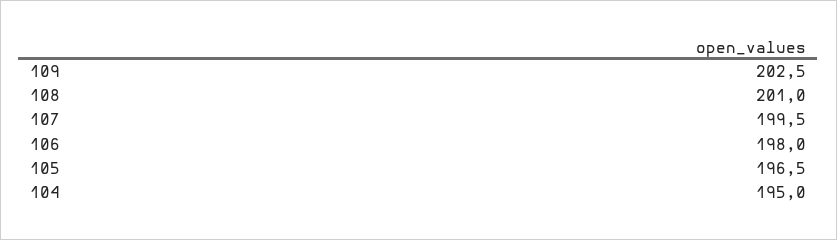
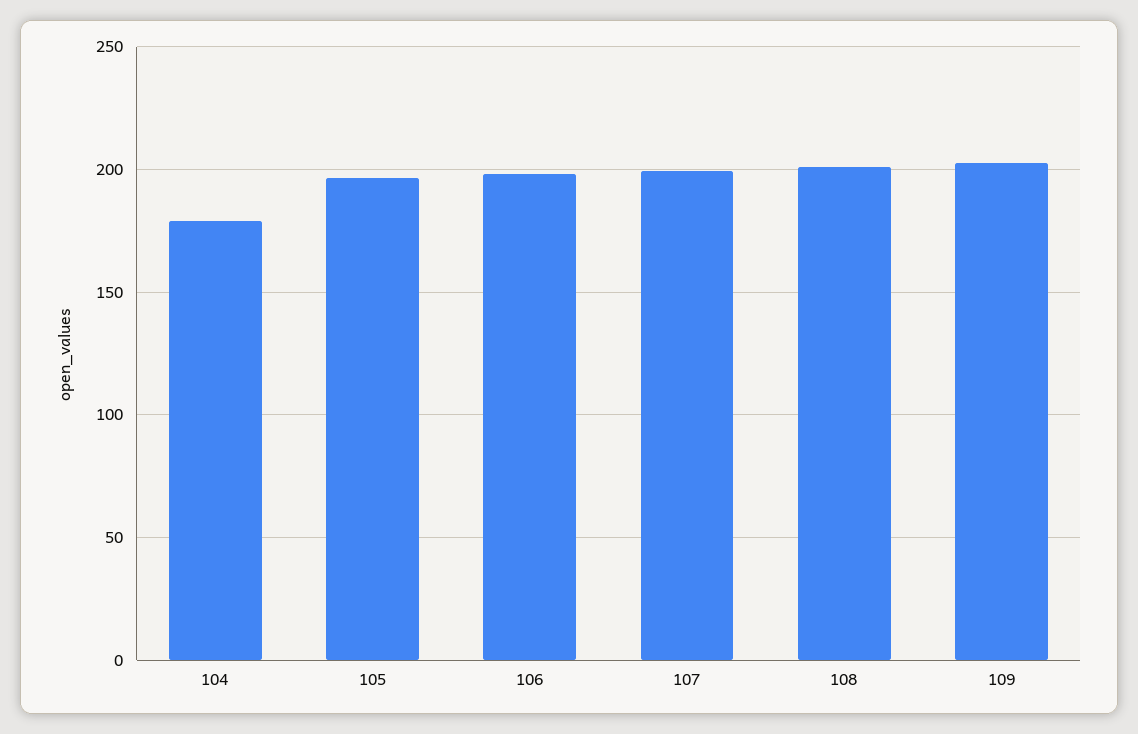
104: 195 -> 180

